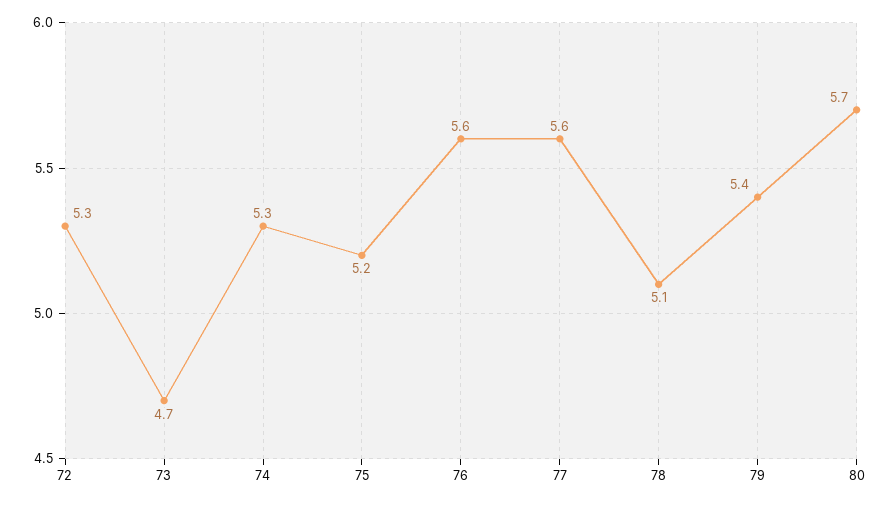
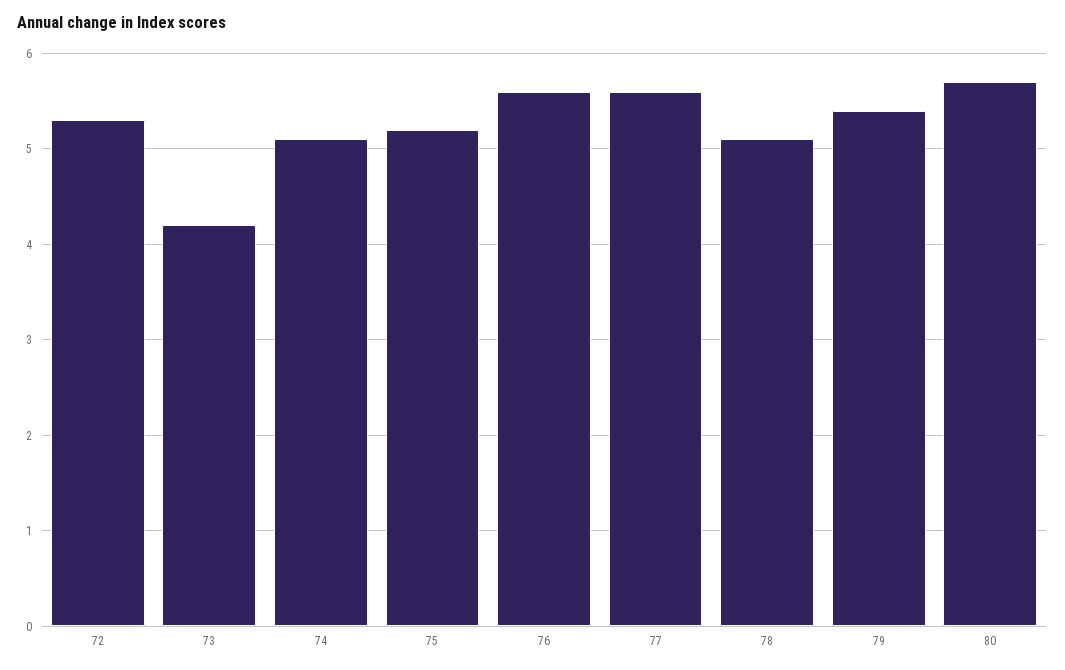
73: 4.7 -> 4.2
74: 5.3 -> 5.1

